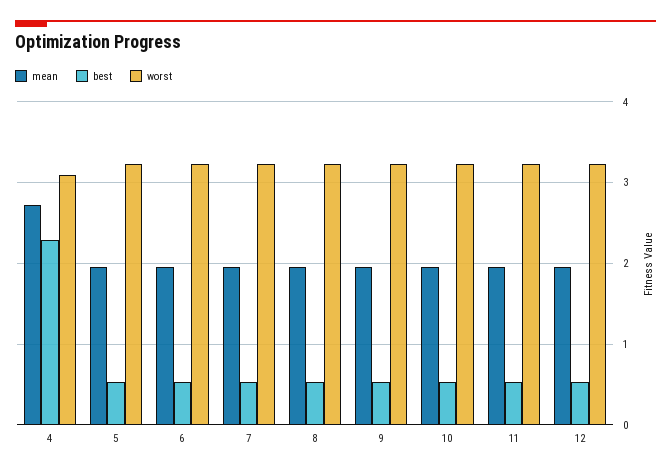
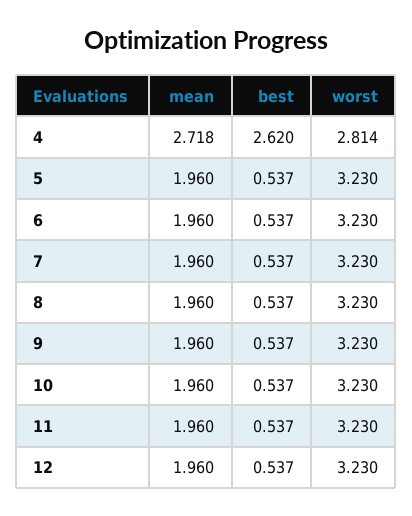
best, 4: 2.3 -> 2.62
worst, 4: 3.1 -> 2.814

